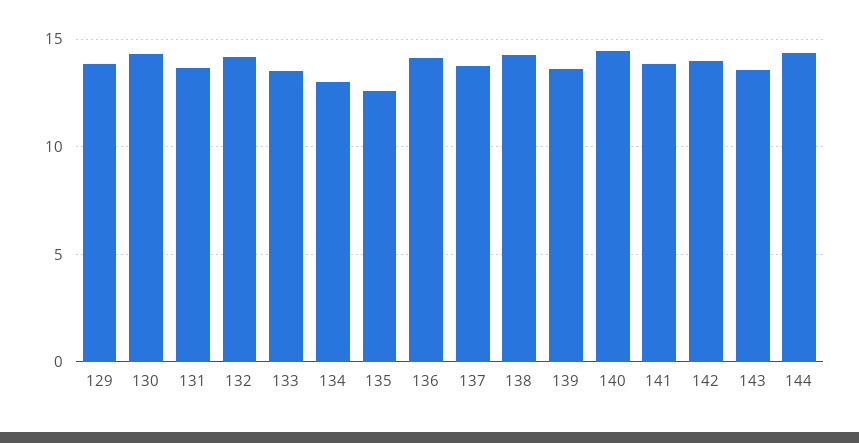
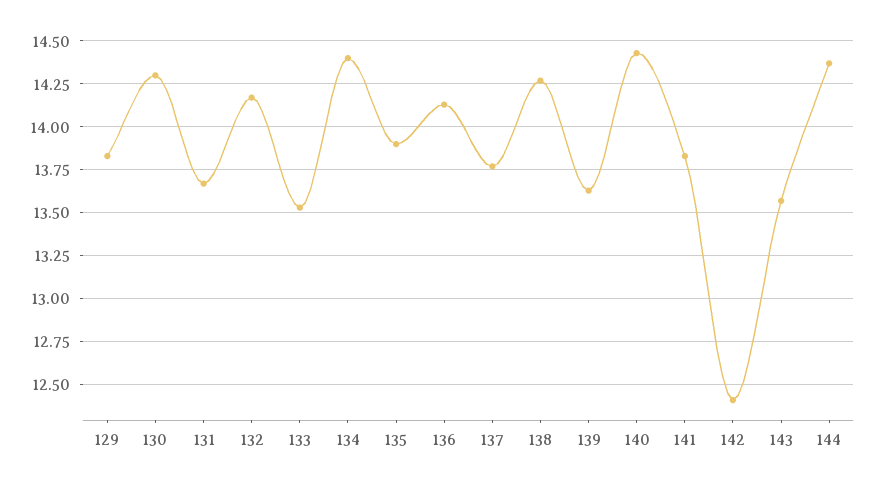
134: 13 -> 14.4
135: 12.5 -> 13.9
142: 14 -> 12.4

